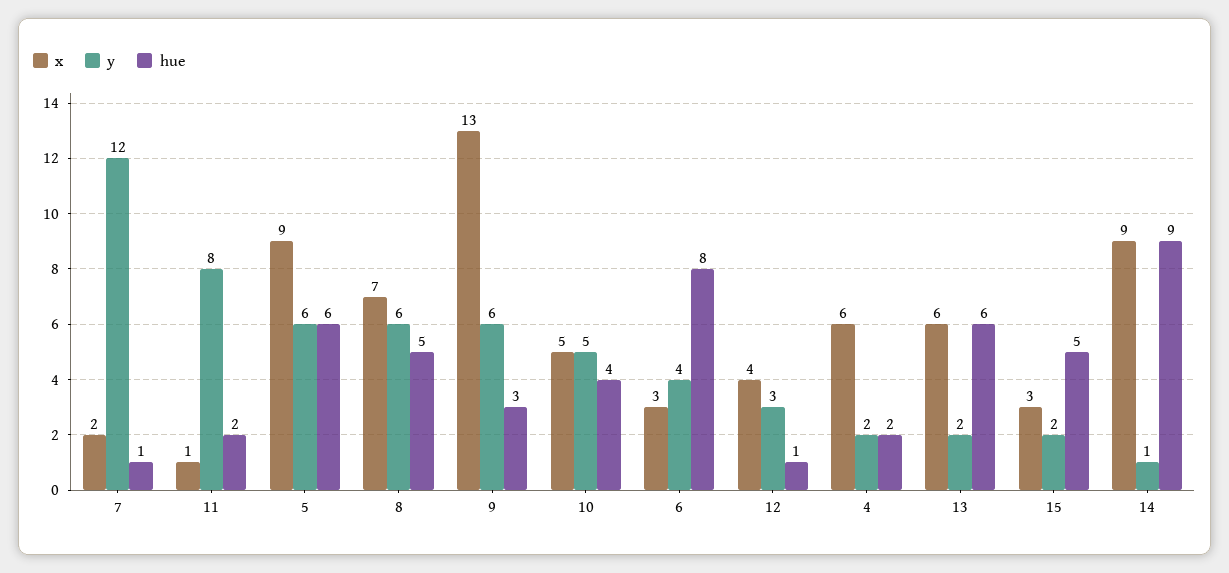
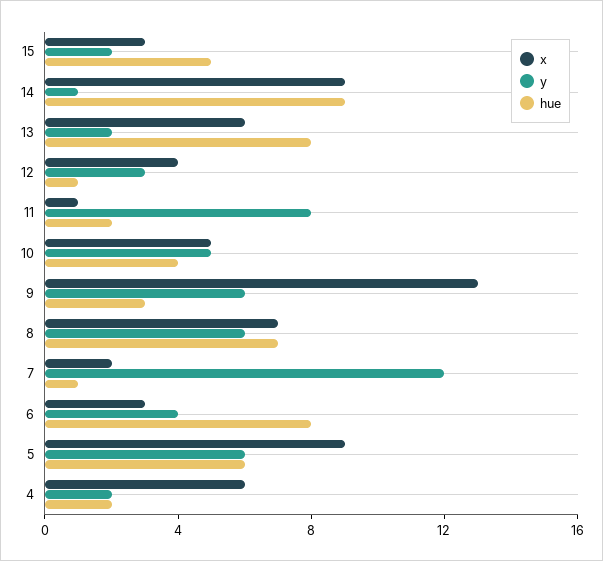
hue, 8: 5 -> 7
hue, 13: 6 -> 8

